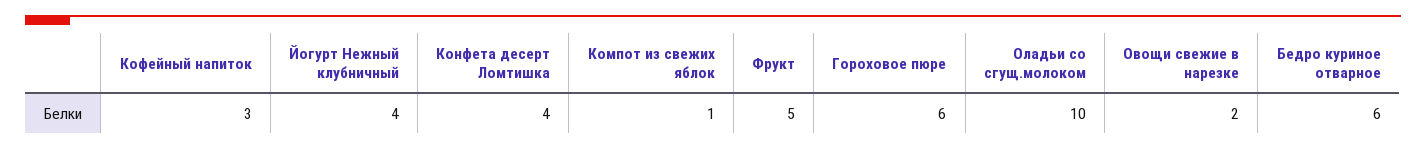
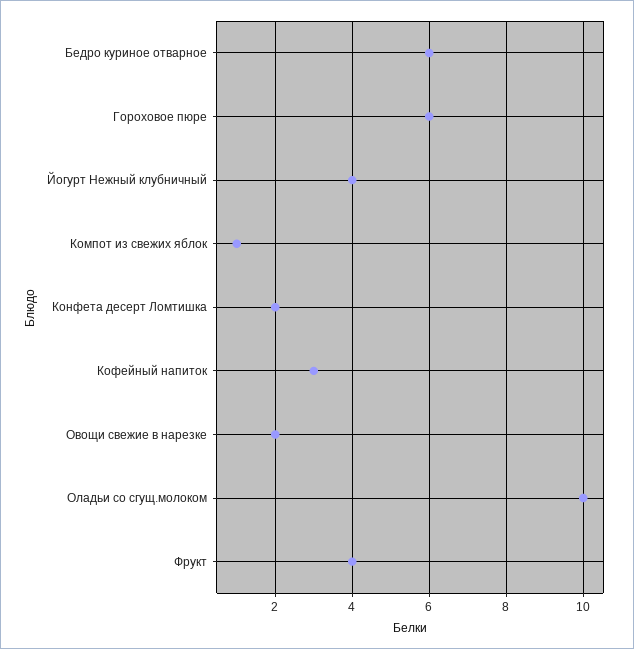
Конфета десерт Ломтишка: 4 -> 2
Фрукт: 5 -> 4

